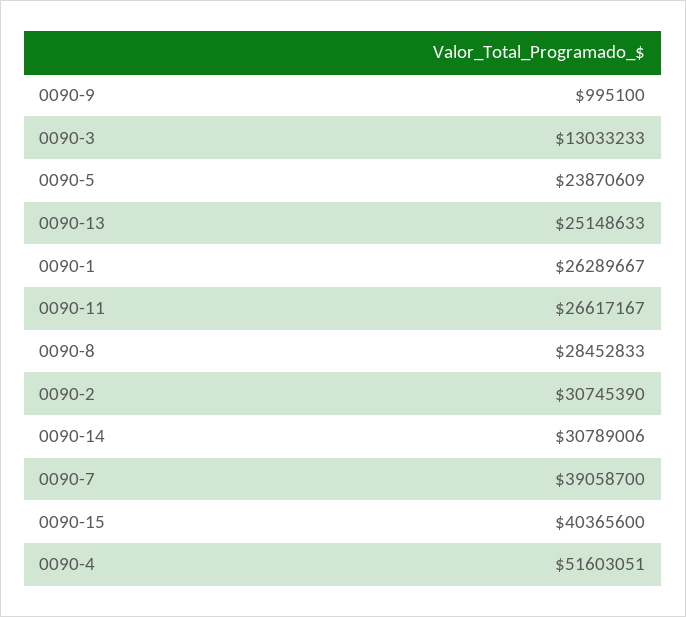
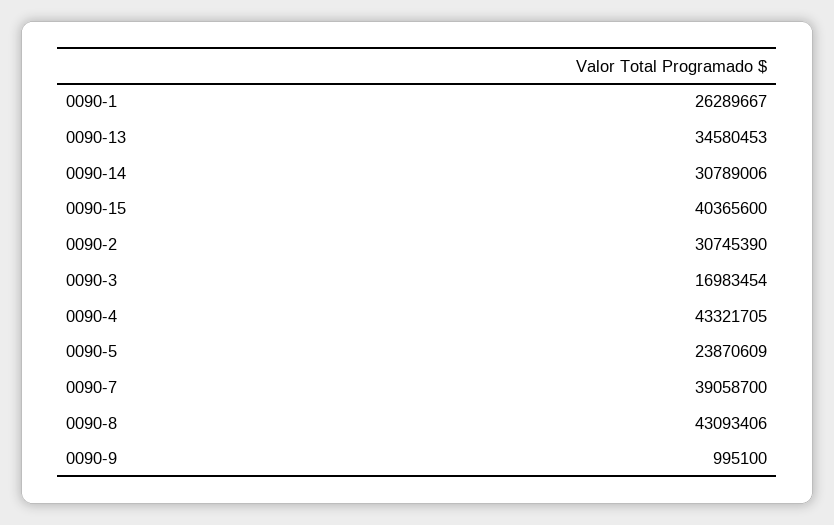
0090-3: 13033233 -> 16983454
0090-13: 25148633 -> 34580453
0090-11: 26617167 -> none
0090-8: 28452833 -> 43093406
0090-4: 51603051 -> 43321705

